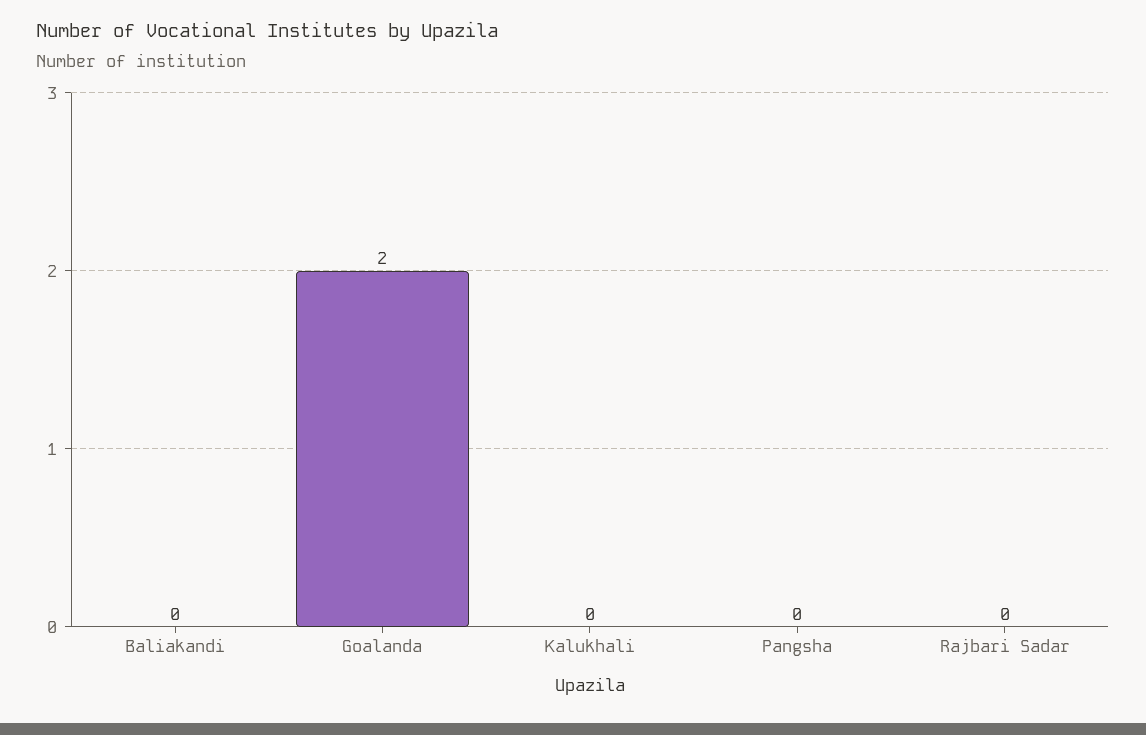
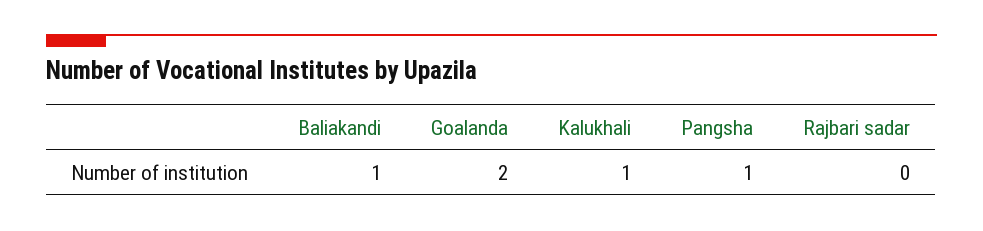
Baliakandi: 0 -> 1
Kalukhali: 0 -> 1
Pangsha: 0 -> 1

